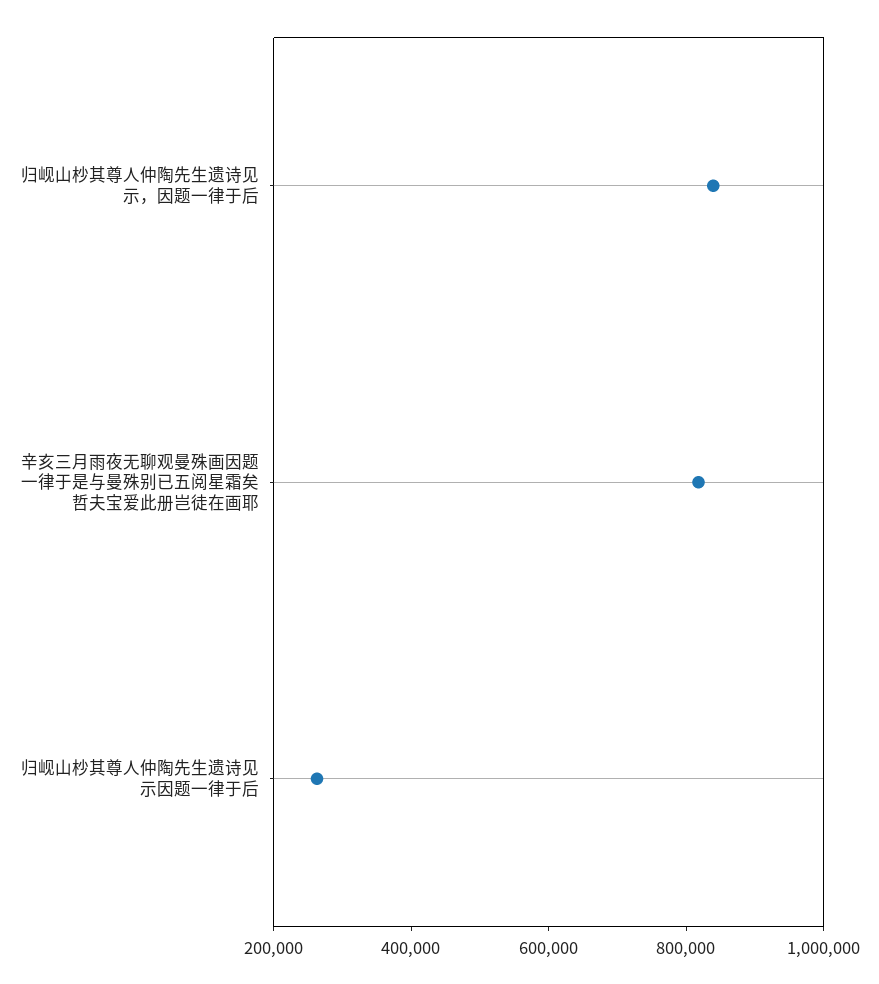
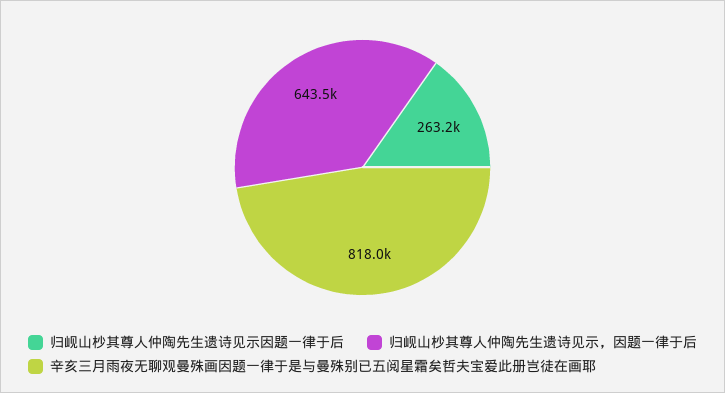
归岘山杪其尊人仲陶先生遗诗见示，因题一律于后: 850000 -> 643500

